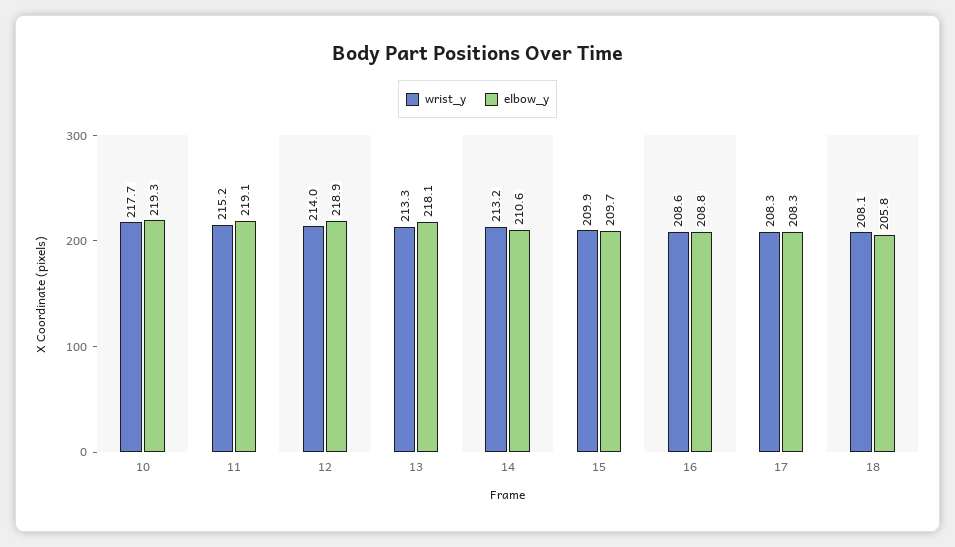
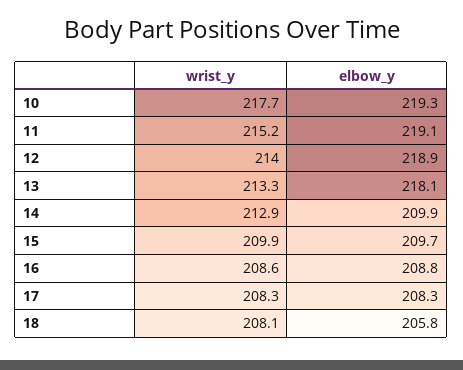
wrist_y, 14: 213.2 -> 212.9
elbow_y, 14: 210.6 -> 209.9

